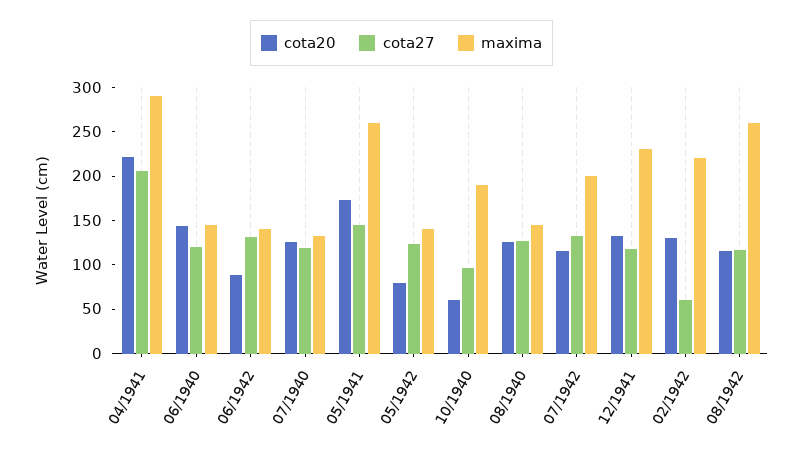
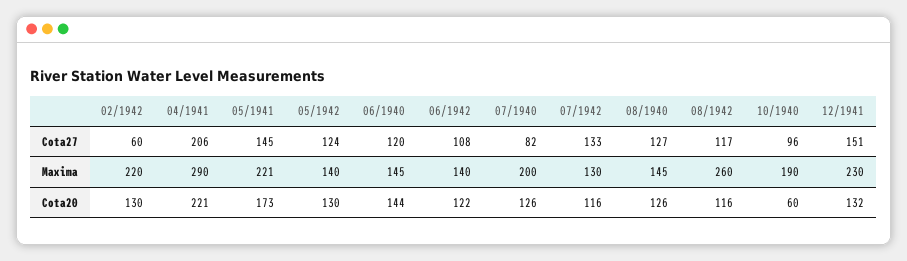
cota20, 06/1942: 90 -> 122
cota27, 06/1942: 130 -> 108
cota27, 07/1940: 120 -> 82
maxima, 07/1940: 130 -> 200
maxima, 05/1941: 260 -> 221
cota20, 05/1942: 80 -> 130
maxima, 07/1942: 200 -> 130
cota27, 12/1941: 120 -> 151

